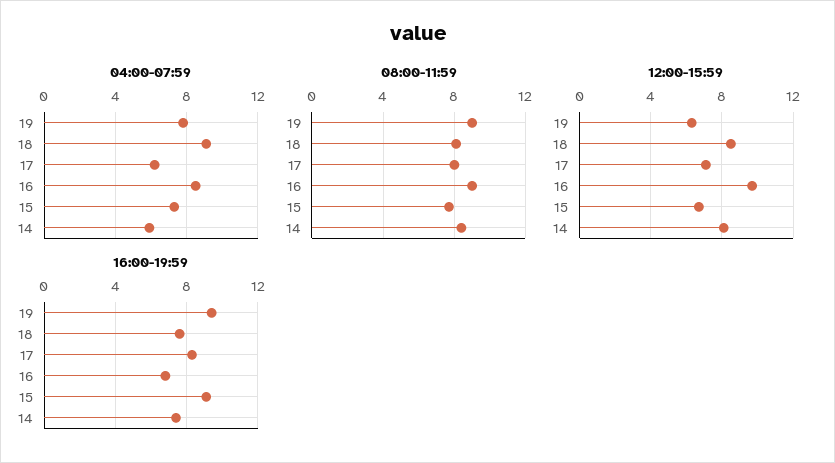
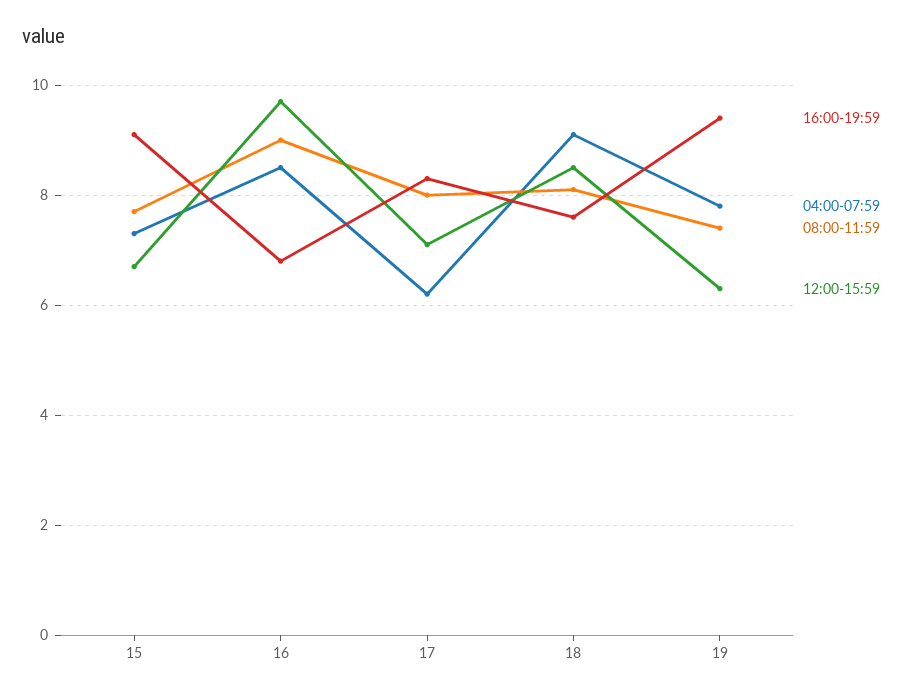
04:00-07:59, 14: 6 -> none
08:00-11:59, 19: 9 -> 7.5
08:00-11:59, 14: 8.5 -> none
12:00-15:59, 14: 8 -> none
16:00-19:59, 14: 7.5 -> none

